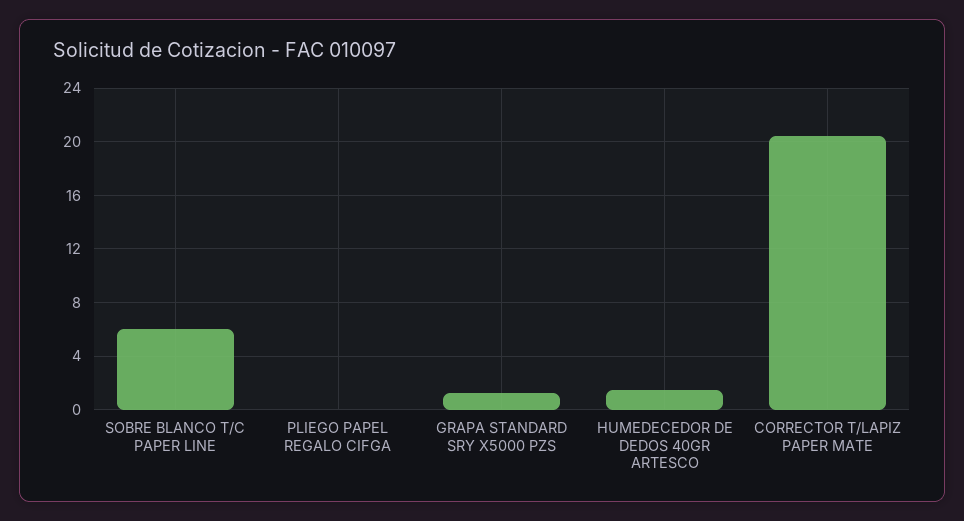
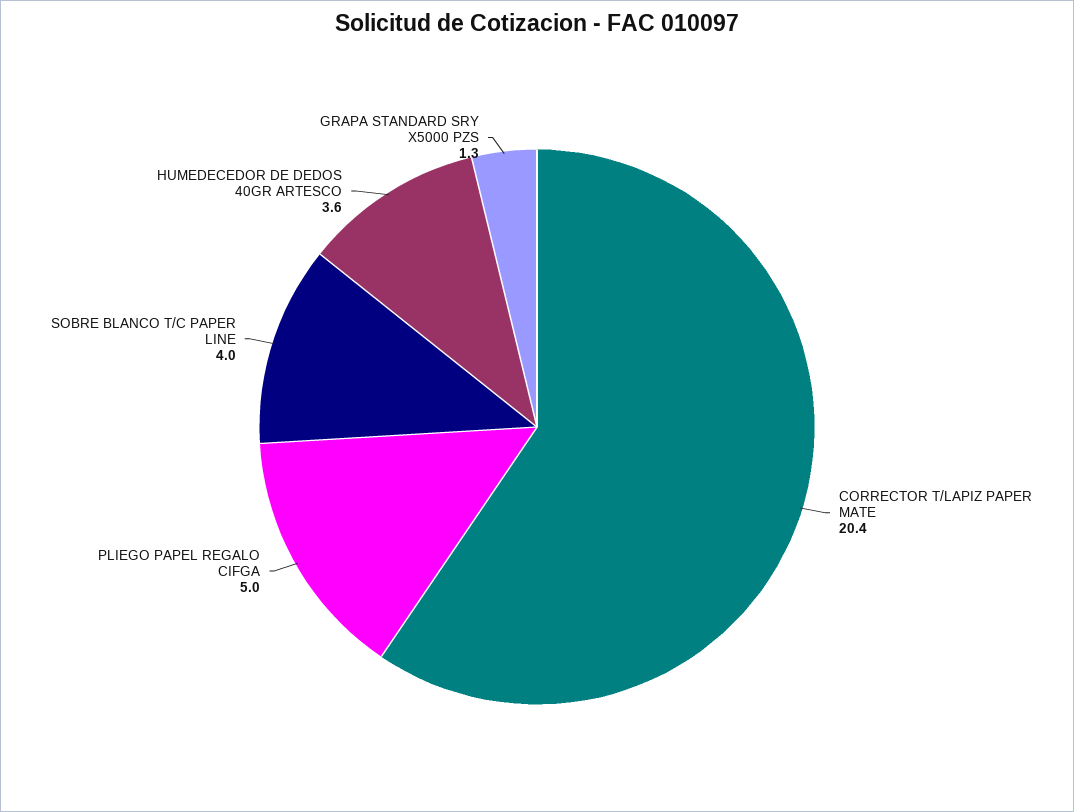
SOBRE BLANCO T/C PAPER LINE: 6 -> 4
PLIEGO PAPEL REGALO CIFGA: 0 -> 5
HUMEDECEDOR DE DEDOS 40GR ARTESCO: 1.5 -> 3.6

